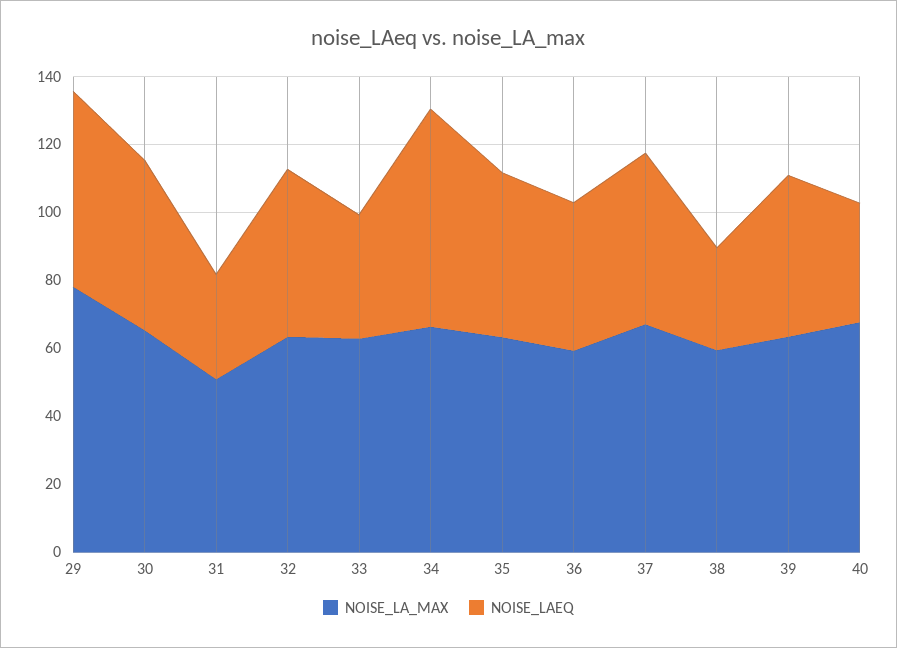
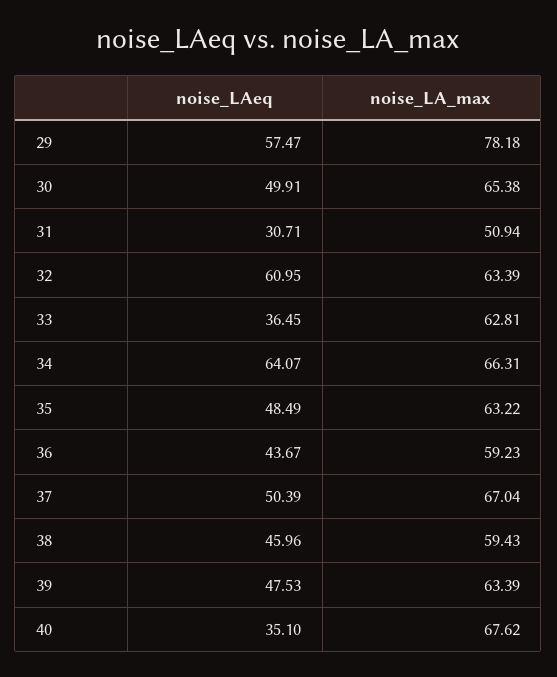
NOISE_LAEQ, 32: 50 -> 60.95
NOISE_LAEQ, 38: 30 -> 45.96

